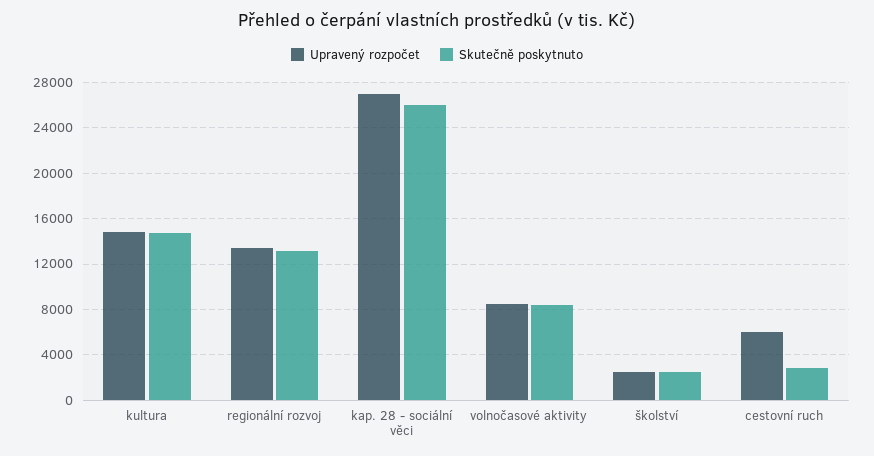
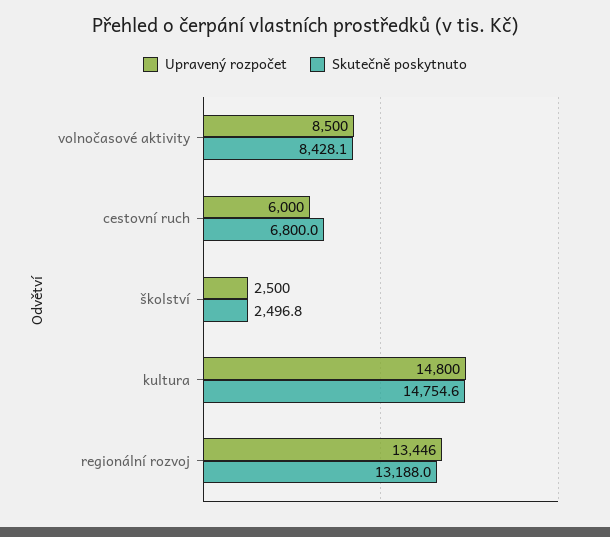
Upravený rozpočet, kap. 28 - sociální věci: 27000 -> none
Skutečně poskytnuto, kap. 28 - sociální věci: 26000 -> none
Skutečně poskytnuto, cestovní ruch: 3000 -> 6800

